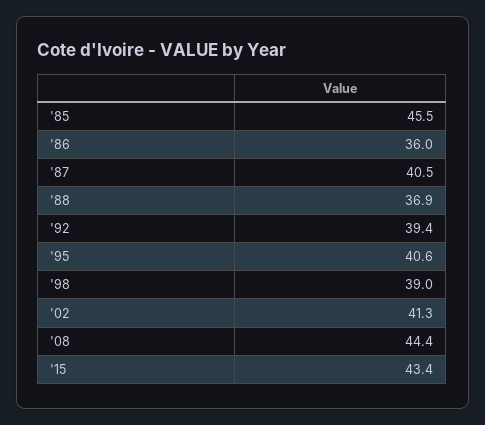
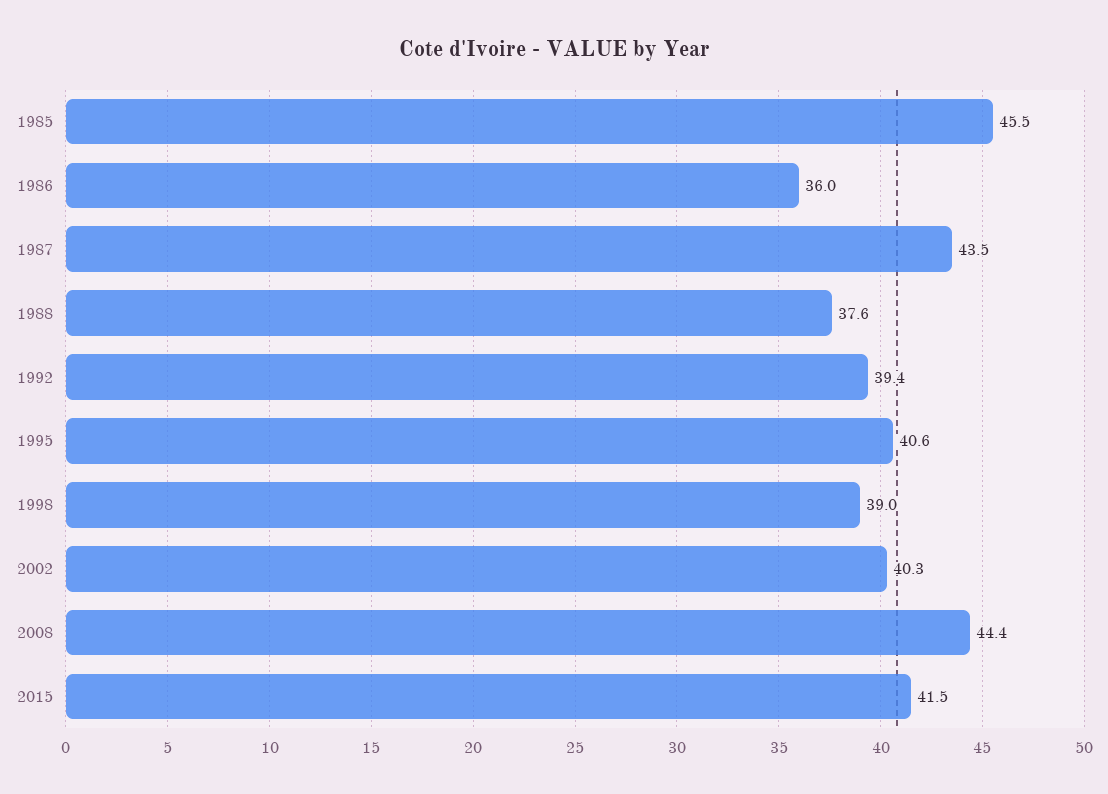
'87: 40.5 -> 43.5
'88: 36.9 -> 37.6
'02: 41.3 -> 40.3
'15: 43.4 -> 41.5

